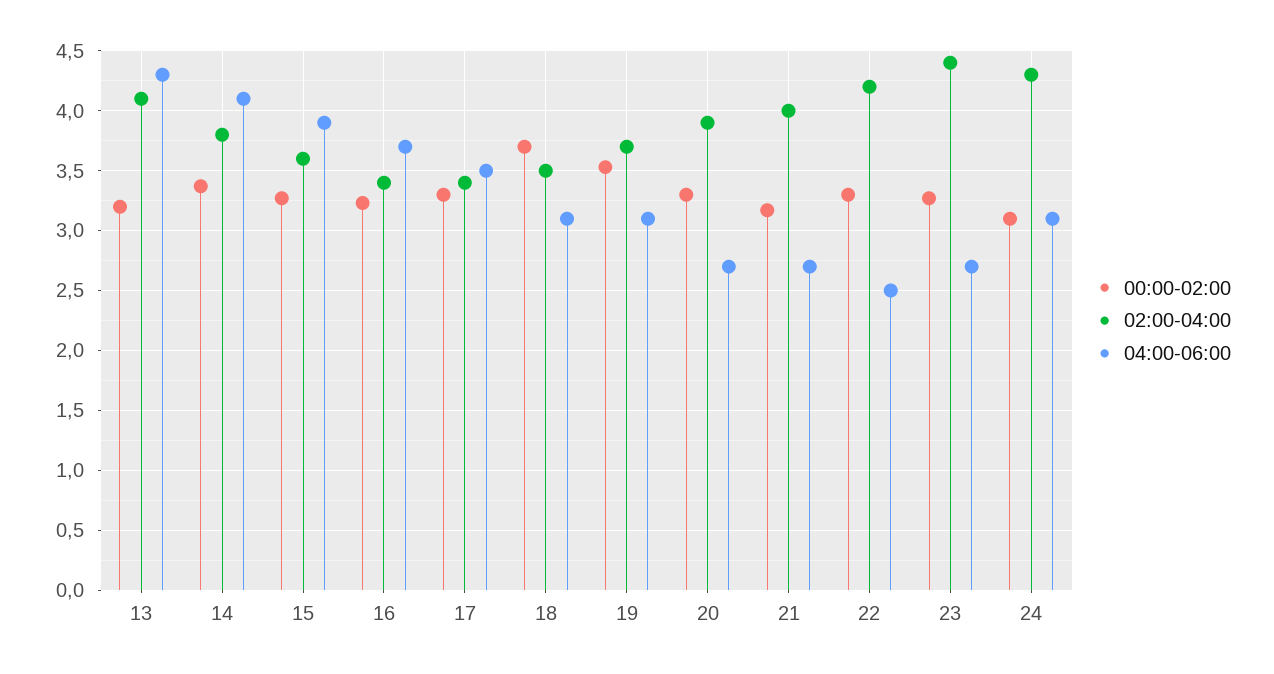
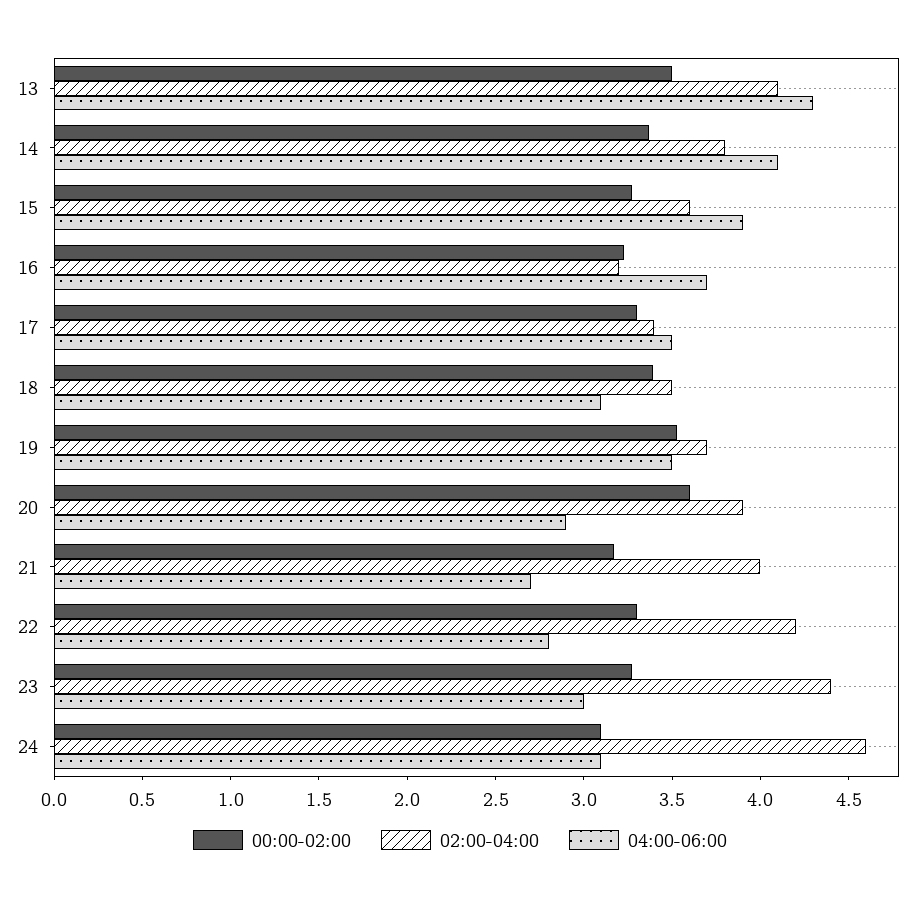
00:00-02:00, 13: 3.2 -> 3.5
02:00-04:00, 16: 3.4 -> 3.2
00:00-02:00, 18: 3.7 -> 3.4
04:00-06:00, 19: 3.1 -> 3.5
00:00-02:00, 20: 3.3 -> 3.6
04:00-06:00, 20: 2.7 -> 2.9
04:00-06:00, 22: 2.5 -> 2.8
04:00-06:00, 23: 2.7 -> 3
02:00-04:00, 24: 4.3 -> 4.6

